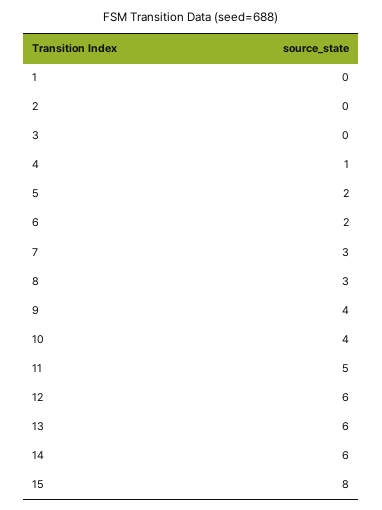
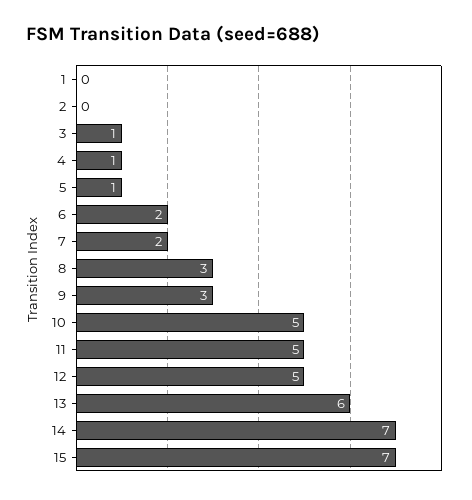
3: 0 -> 1
5: 2 -> 1
7: 3 -> 2
9: 4 -> 3
10: 4 -> 5
12: 6 -> 5
14: 6 -> 7
15: 8 -> 7

